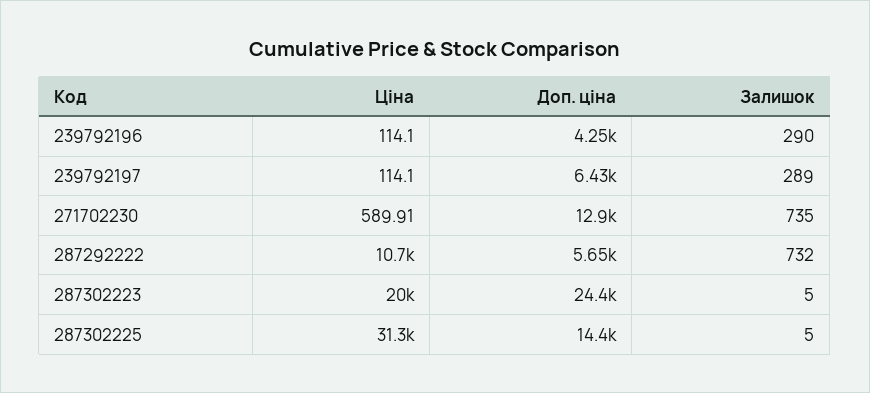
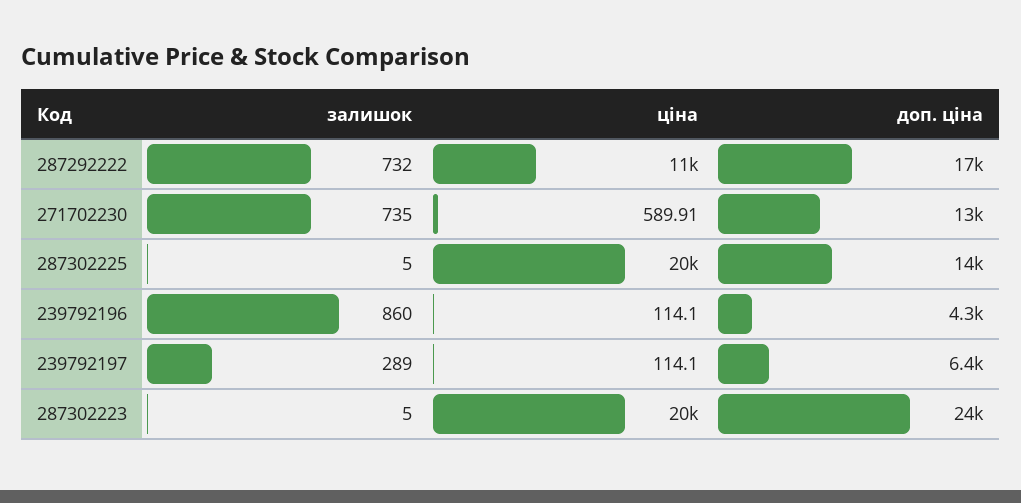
Залишок, 239792196: 290 -> 860
Доп. ціна, 287292222: 5650 -> 17000
Ціна, 287302225: 31300 -> 20000

